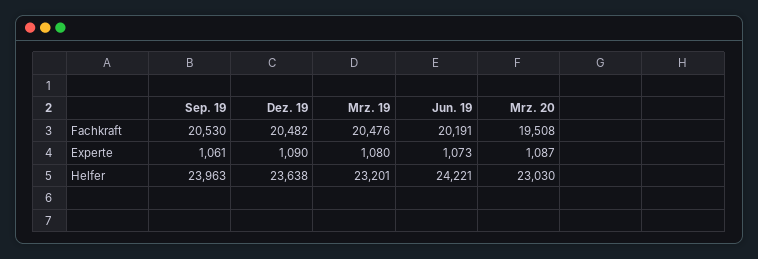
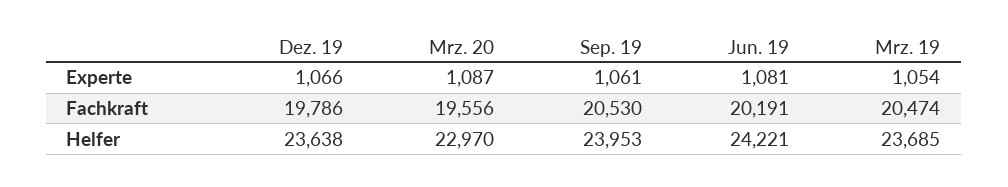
Dez. 19, Fachkraft: 20482 -> 19786
Mrz. 19, Fachkraft: 20476 -> 20474
Mrz. 20, Fachkraft: 19508 -> 19556
Dez. 19, Experte: 1090 -> 1066
Mrz. 19, Experte: 1080 -> 1054
Jun. 19, Experte: 1073 -> 1081
Sep. 19, Helfer: 23963 -> 23953
Mrz. 19, Helfer: 23201 -> 23685
Mrz. 20, Helfer: 23030 -> 22970

